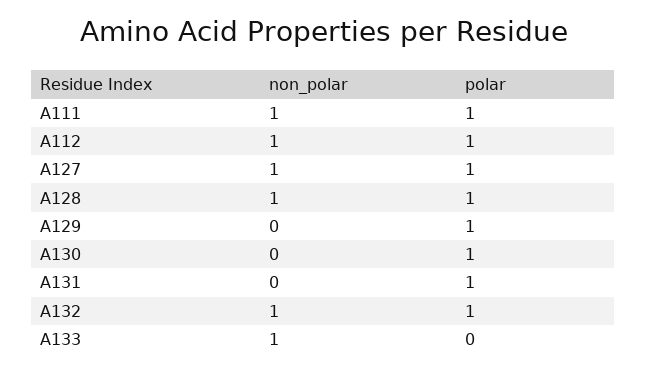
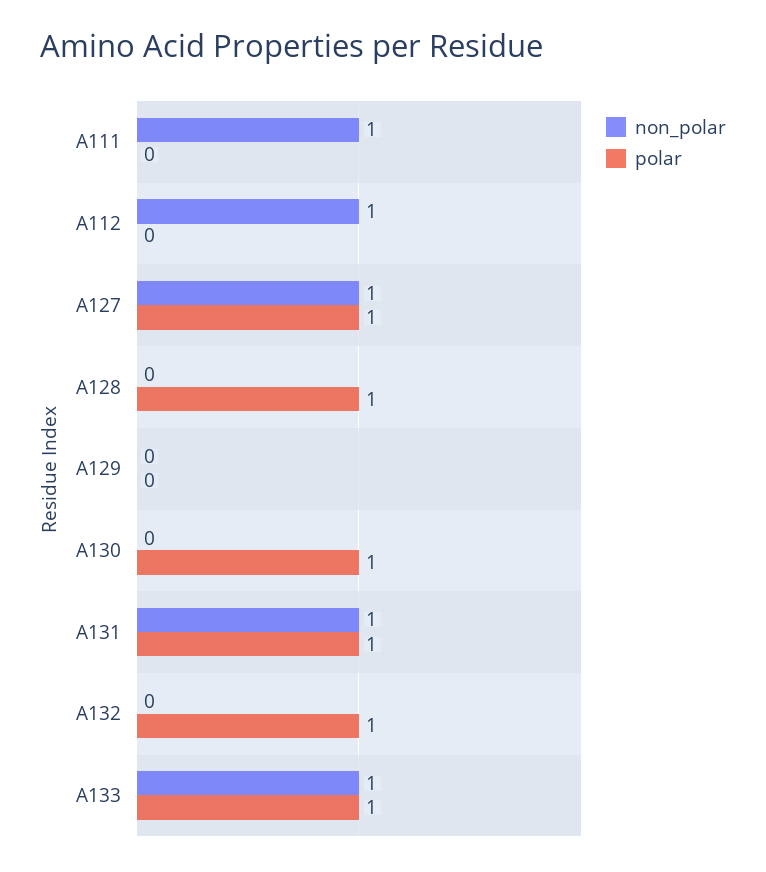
polar, A111: 1 -> 0
polar, A112: 1 -> 0
non_polar, A128: 1 -> 0
polar, A129: 1 -> 0
non_polar, A131: 0 -> 1
non_polar, A132: 1 -> 0
polar, A133: 0 -> 1

